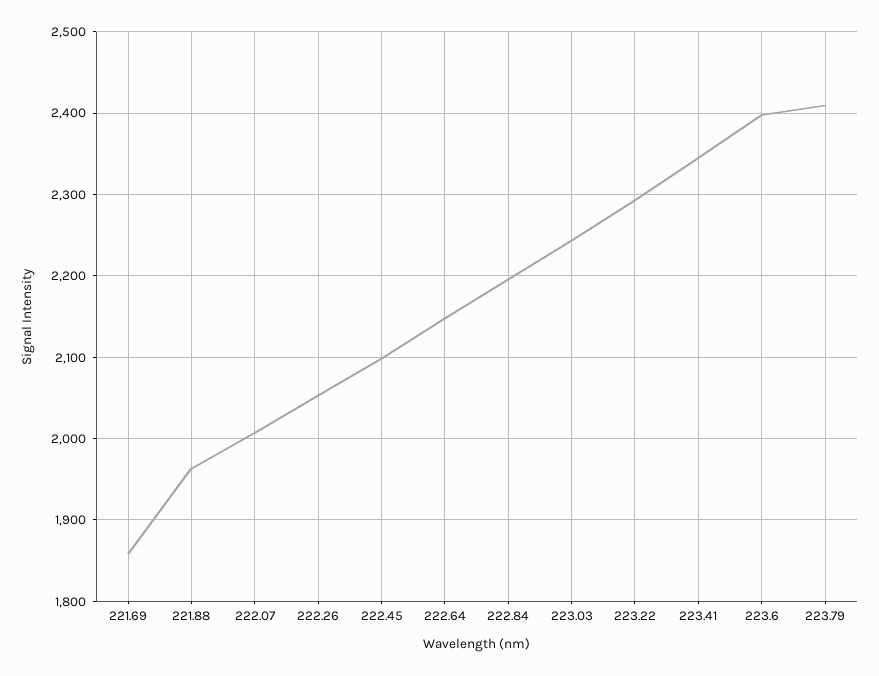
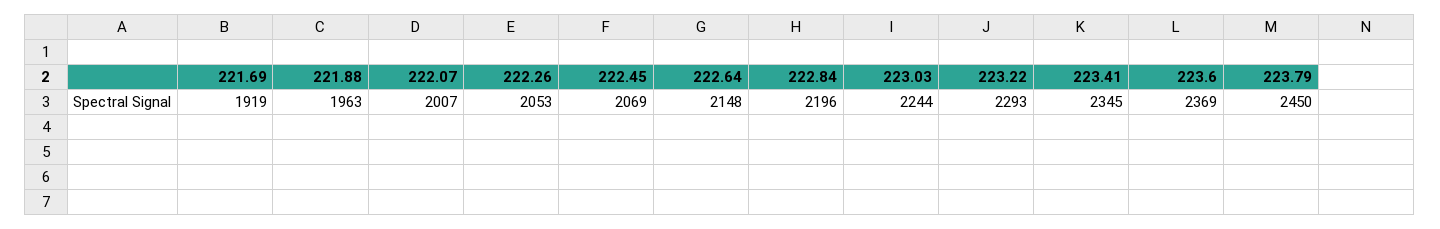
221.69: 1860 -> 1919
222.45: 2100 -> 2069
223.6: 2400 -> 2369
223.79: 2410 -> 2450

